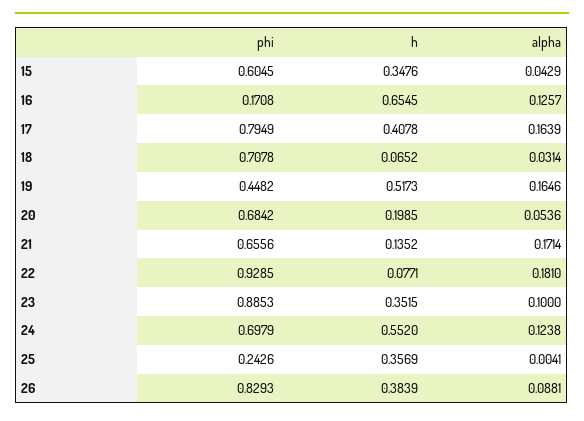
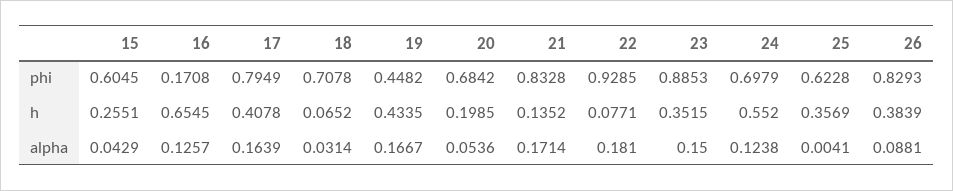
h, 15: 0.3476 -> 0.2551
h, 19: 0.5173 -> 0.4335
alpha, 19: 0.1646 -> 0.1667
phi, 21: 0.6556 -> 0.8328
alpha, 23: 0.1 -> 0.15
phi, 25: 0.2426 -> 0.6228

